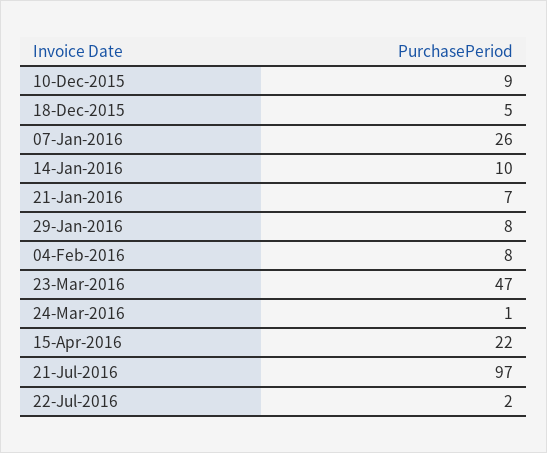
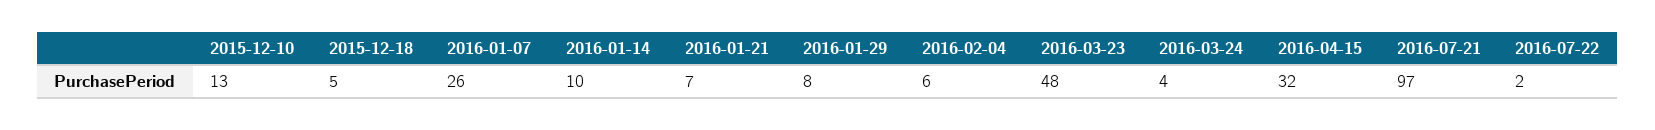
10-Dec-2015: 9 -> 13
04-Feb-2016: 8 -> 6
23-Mar-2016: 47 -> 48
24-Mar-2016: 1 -> 4
15-Apr-2016: 22 -> 32

